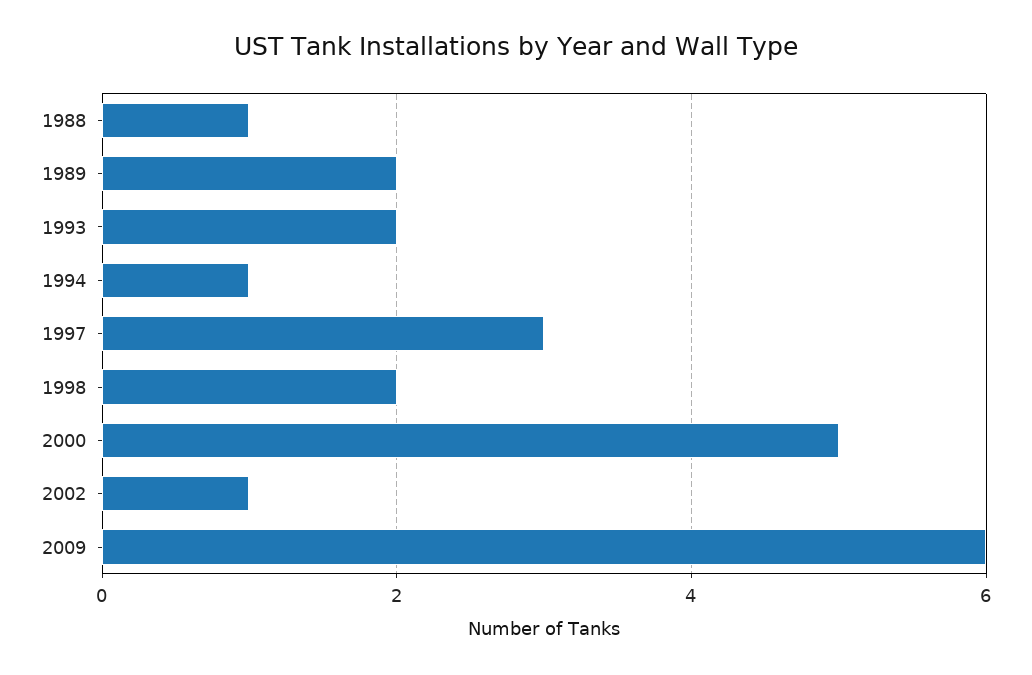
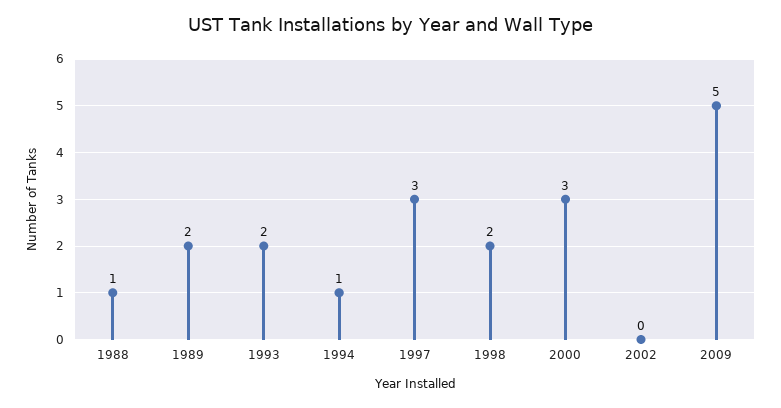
2000: 5 -> 3
2002: 1 -> 0
2009: 6 -> 5

